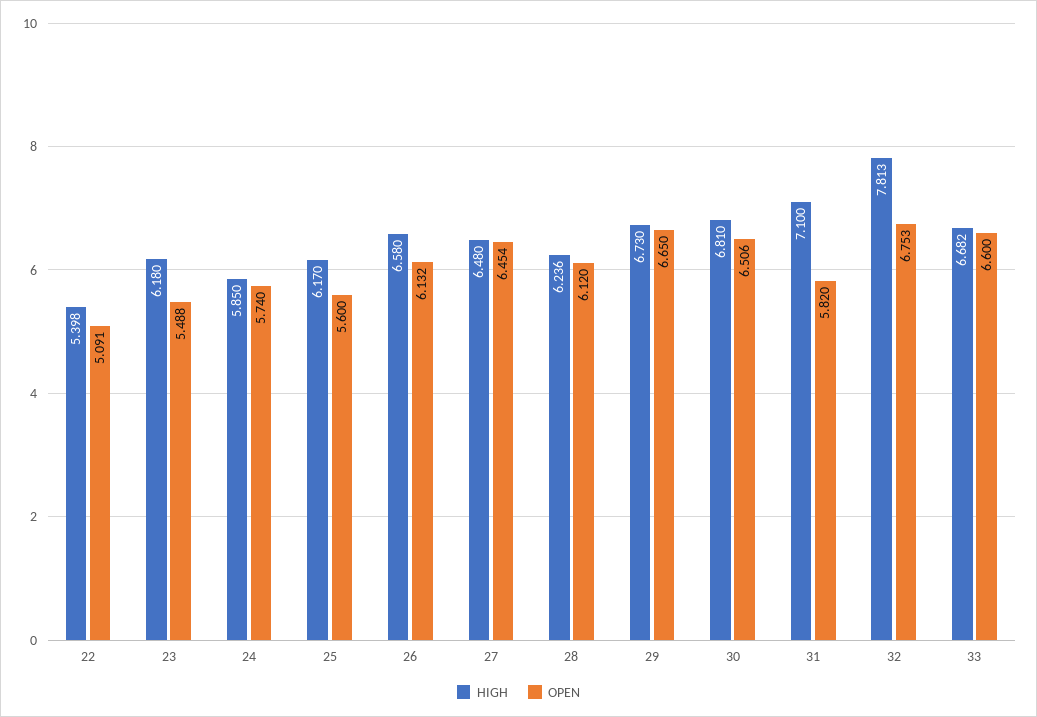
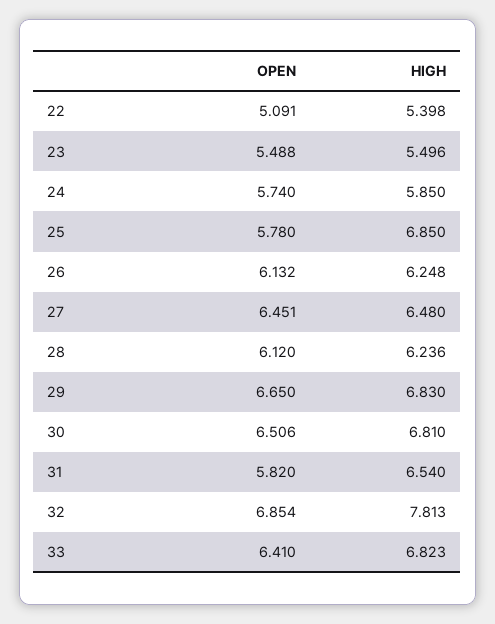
HIGH, 23: 6.18 -> 5.496
HIGH, 25: 6.17 -> 6.85
OPEN, 25: 5.6 -> 5.78
HIGH, 26: 6.58 -> 6.248
OPEN, 27: 6.454 -> 6.451
HIGH, 29: 6.73 -> 6.83
HIGH, 31: 7.1 -> 6.54
OPEN, 32: 6.753 -> 6.854
HIGH, 33: 6.682 -> 6.823
OPEN, 33: 6.6 -> 6.41

